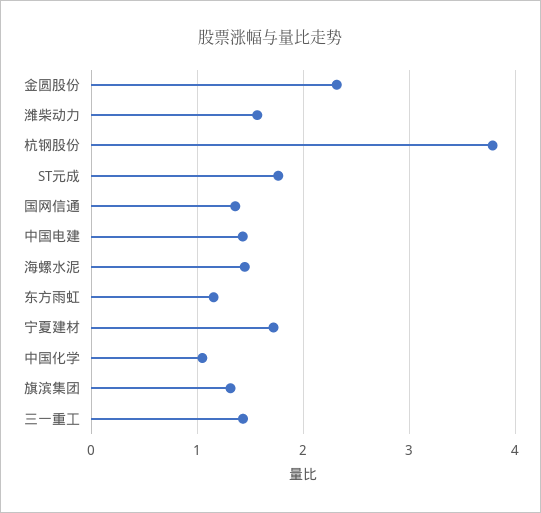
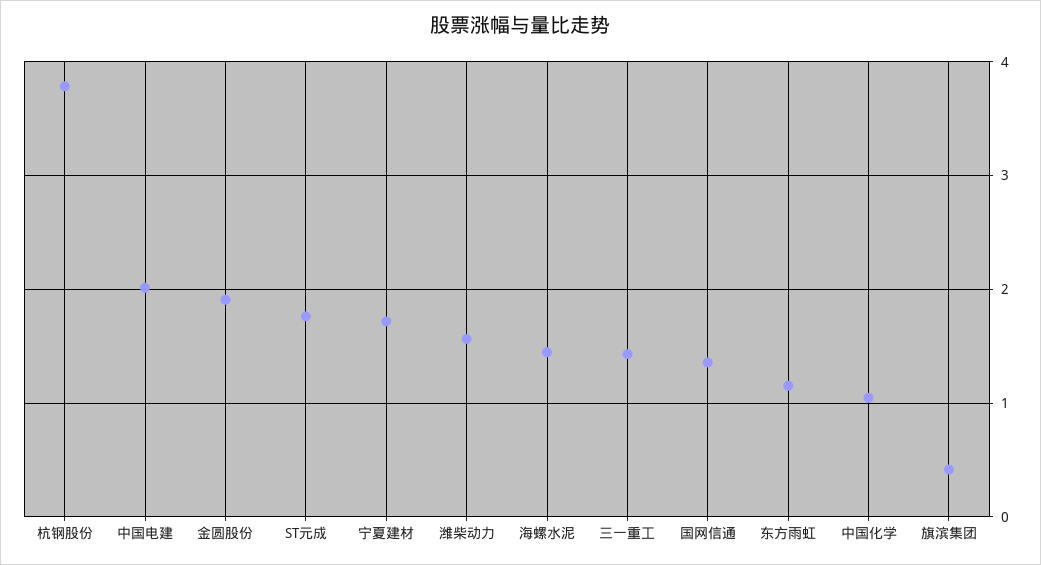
金圆股份: 2.3 -> 1.9
中国电建: 1.4 -> 2
旗滨集团: 1.3 -> 0.4

